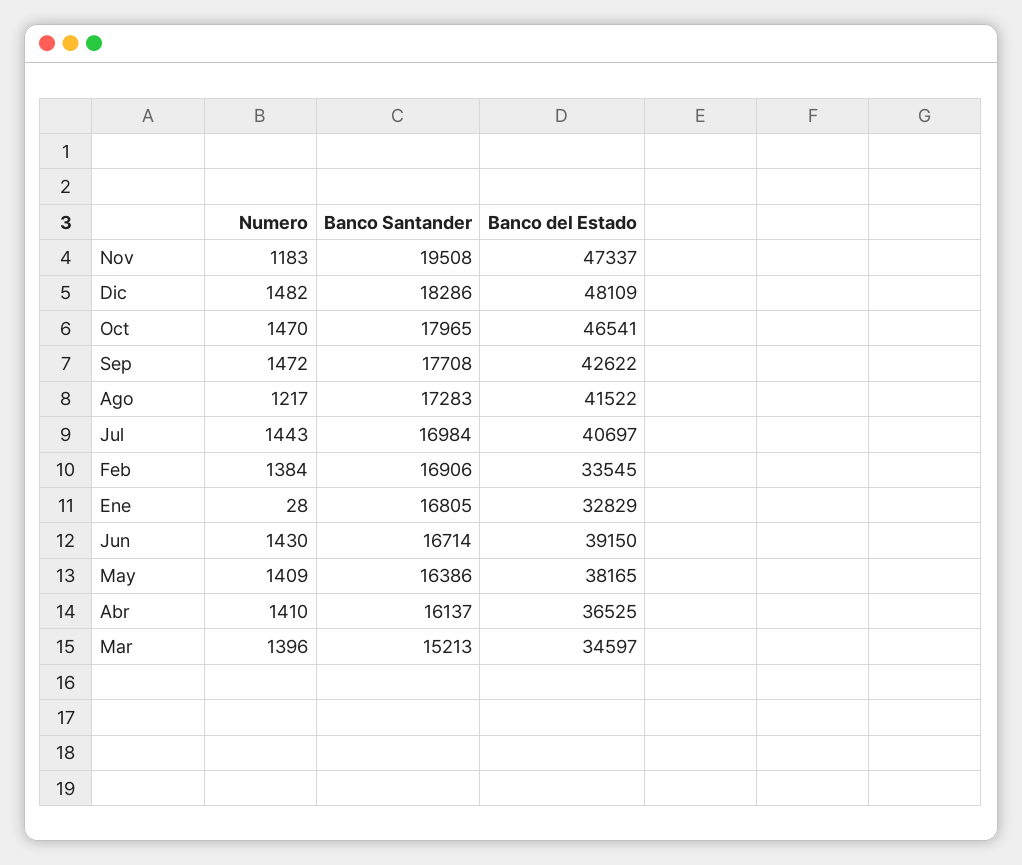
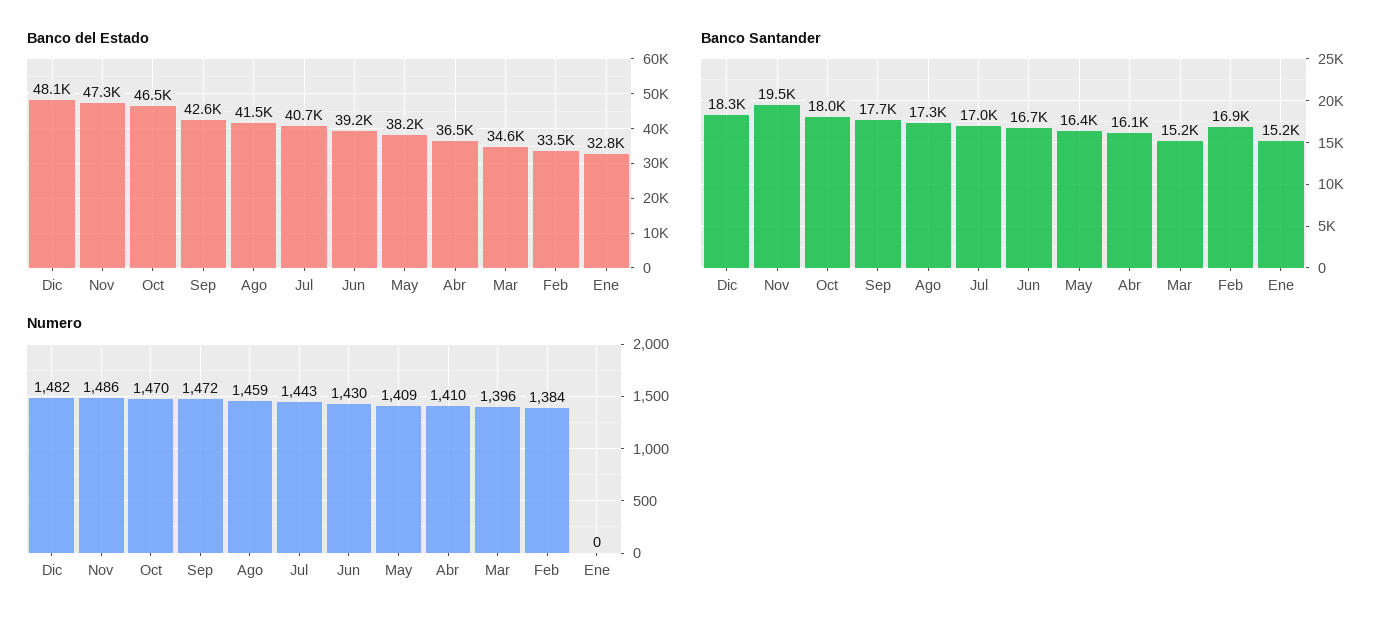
Numero, Nov: 1183 -> 1486
Numero, Ago: 1217 -> 1459
Numero, Ene: 28 -> 0
Banco Santander, Ene: 16805 -> 15200

